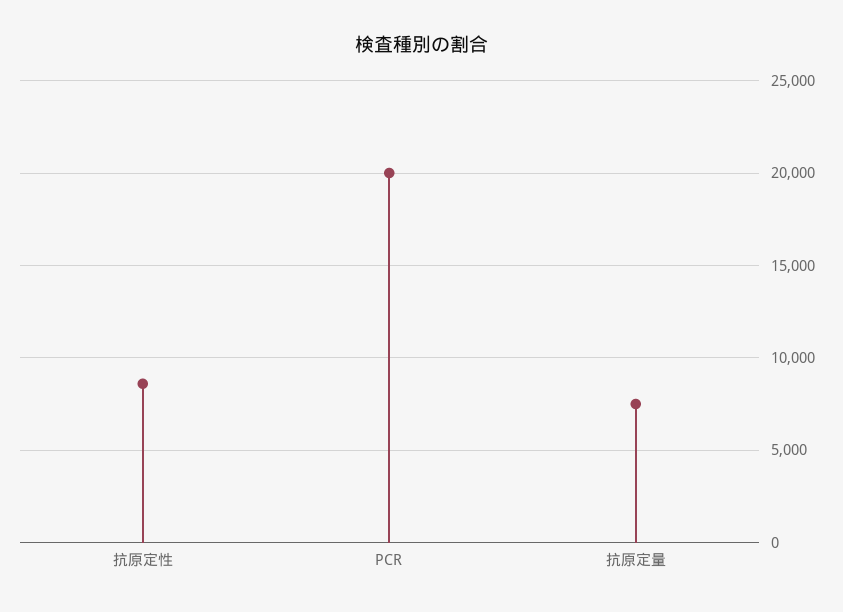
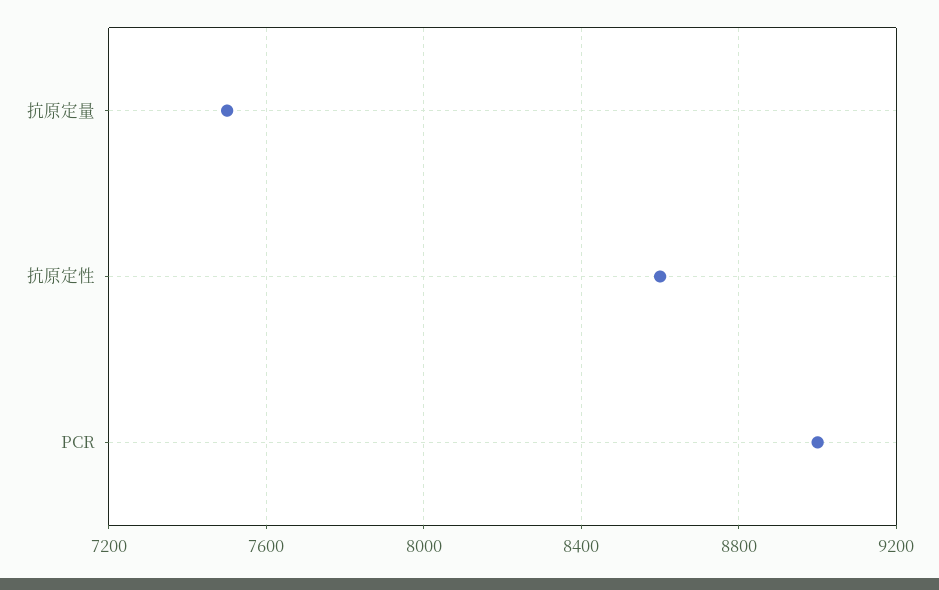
PCR: 20000 -> 9000

